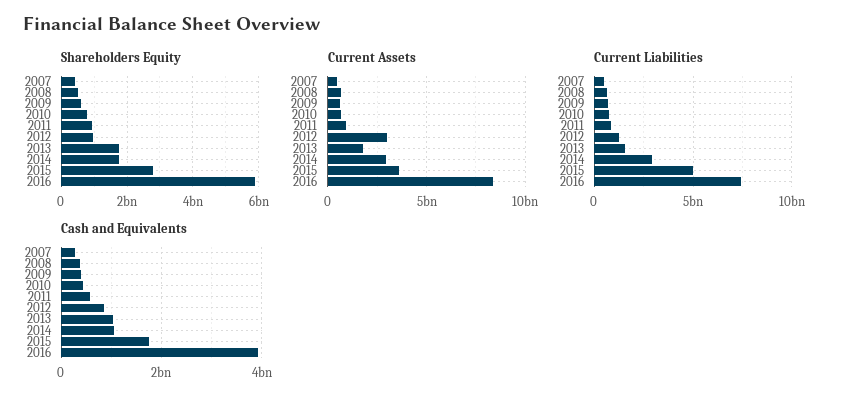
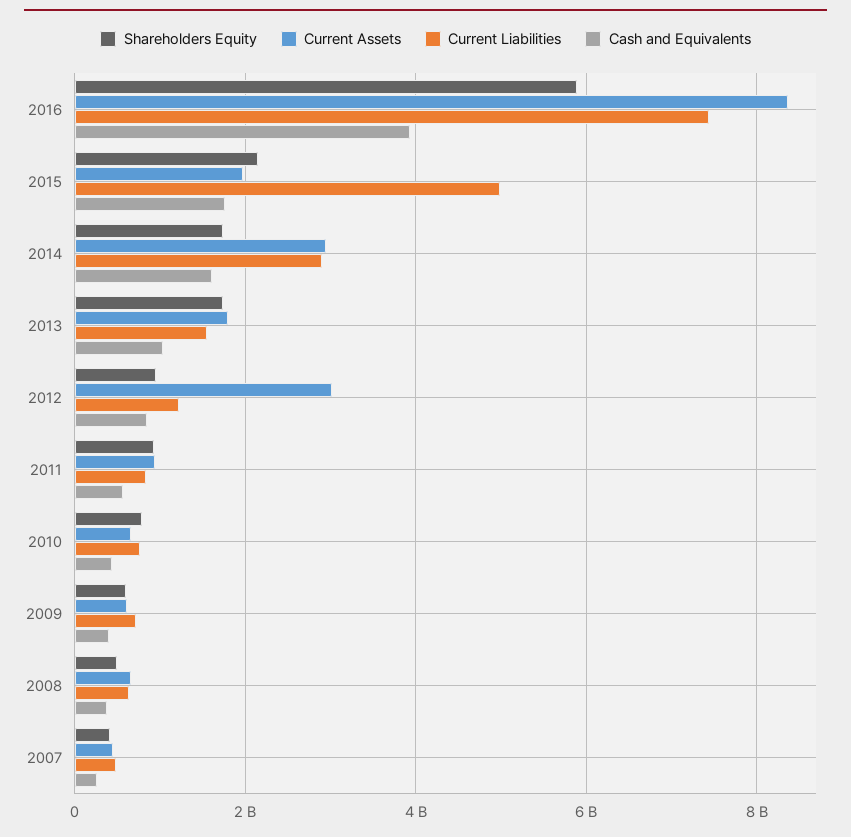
Shareholders Equity, 2015: 2800000000 -> 2200000000
Current Assets, 2015: 3500000000 -> 2000000000
Cash and Equivalents, 2014: 1000000000 -> 1600000000

